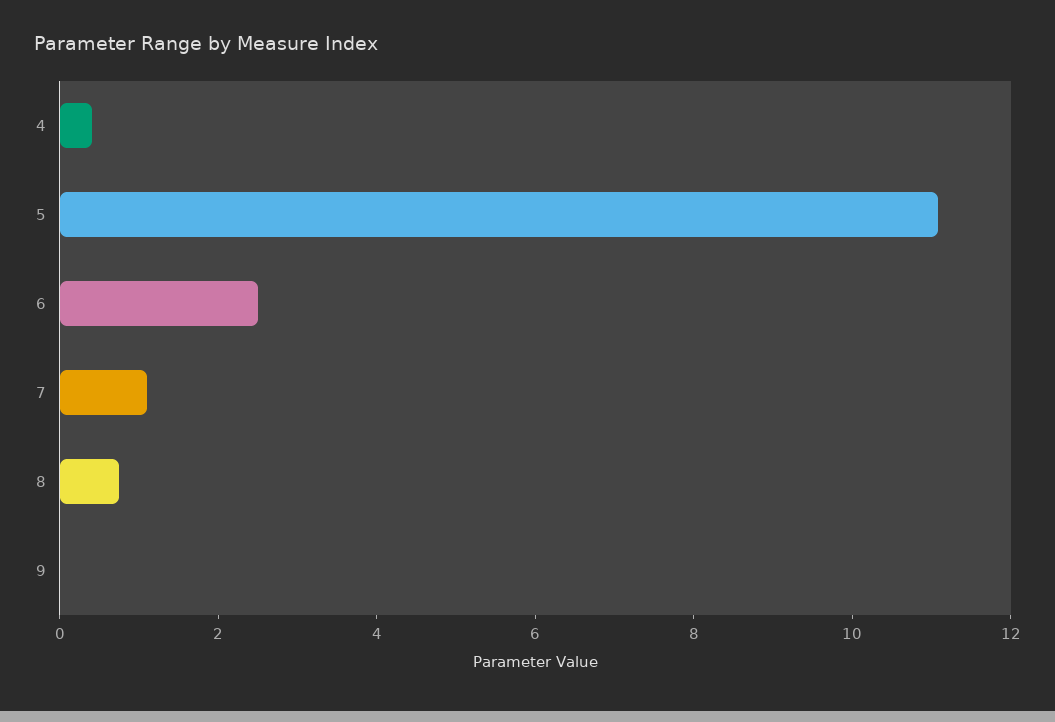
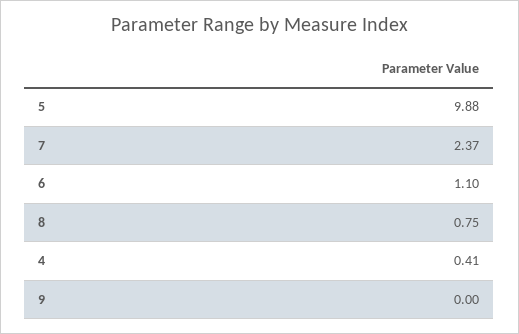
5: 11 -> 9.88
6: 2.5 -> 1.1
7: 1 -> 2.37

